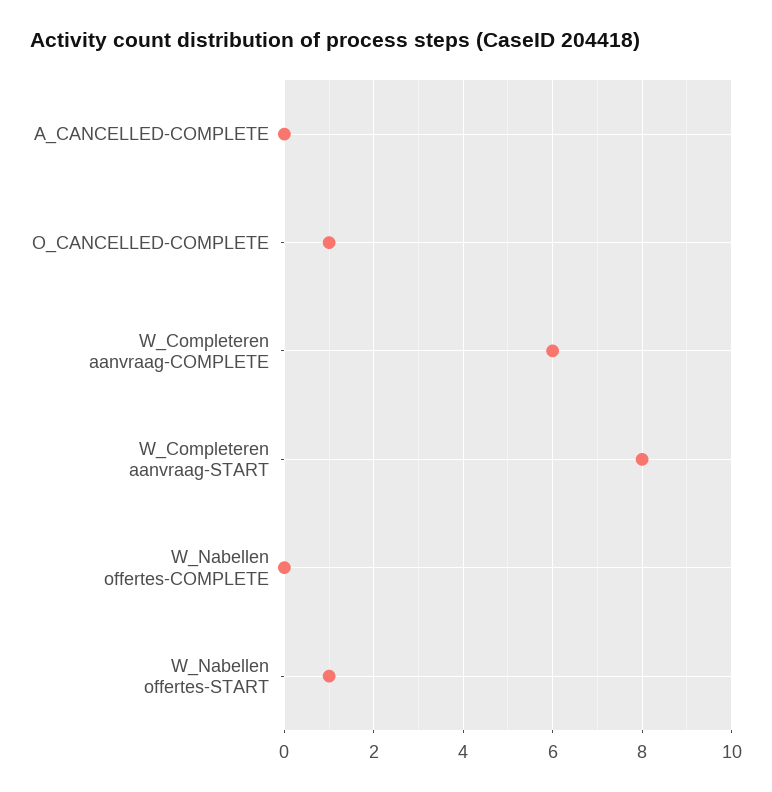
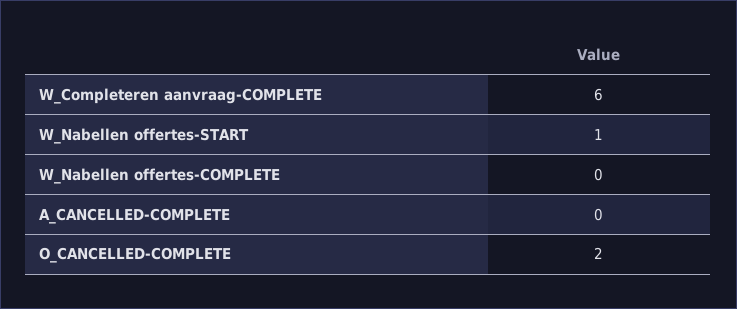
O_CANCELLED-COMPLETE: 1 -> 2
W_Completeren aanvraag-START: 8 -> none

